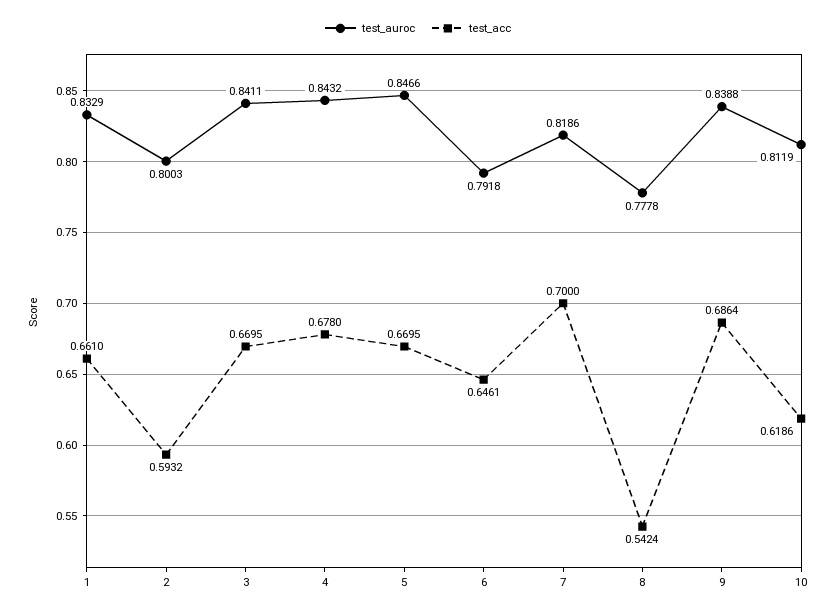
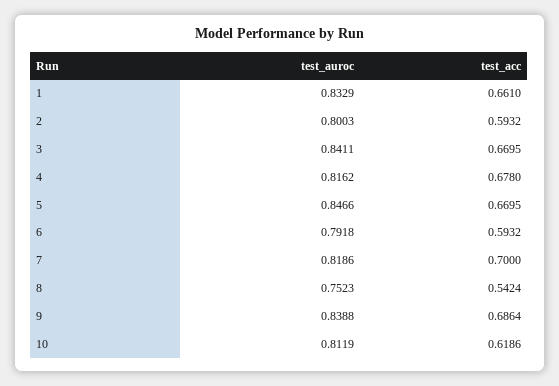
test_auroc, 4: 0.8432 -> 0.8162
test_acc, 6: 0.6461 -> 0.5932
test_auroc, 8: 0.7778 -> 0.7523

